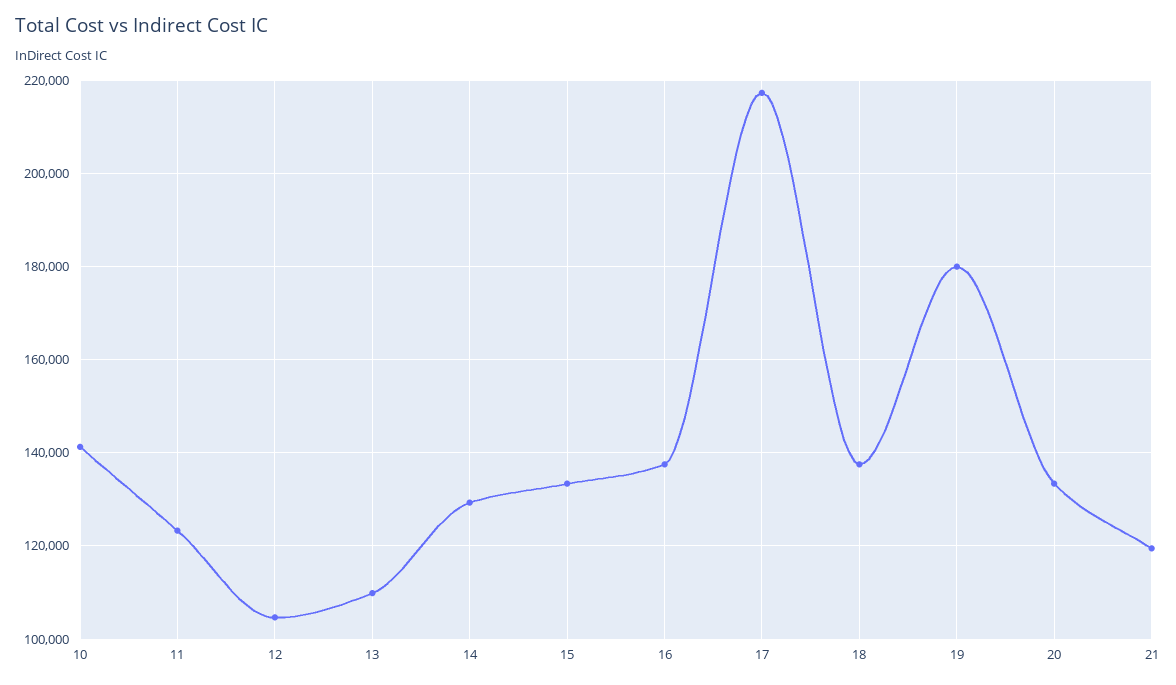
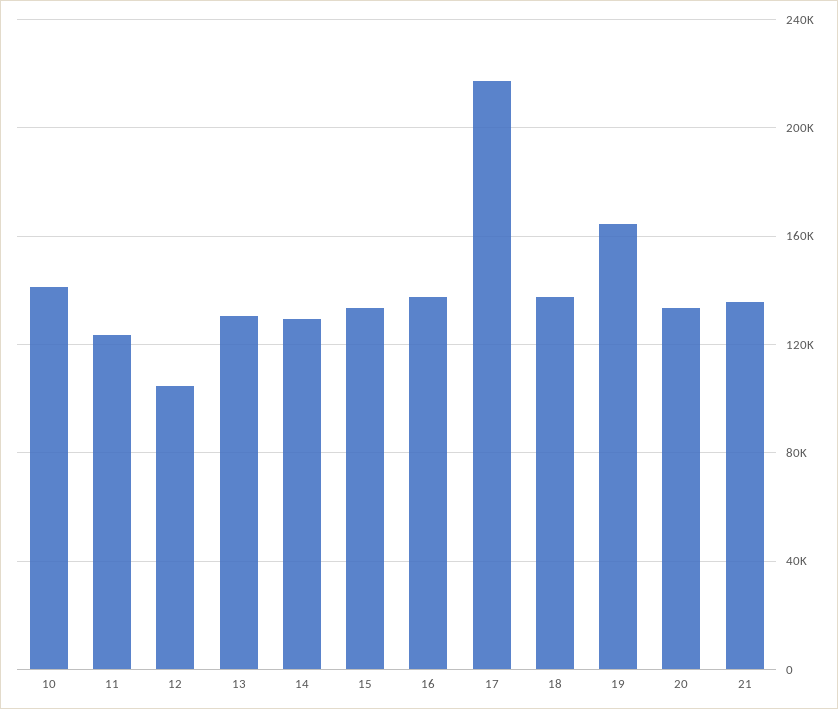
13: 110000 -> 130000
19: 180000 -> 165000
21: 120000 -> 135000

